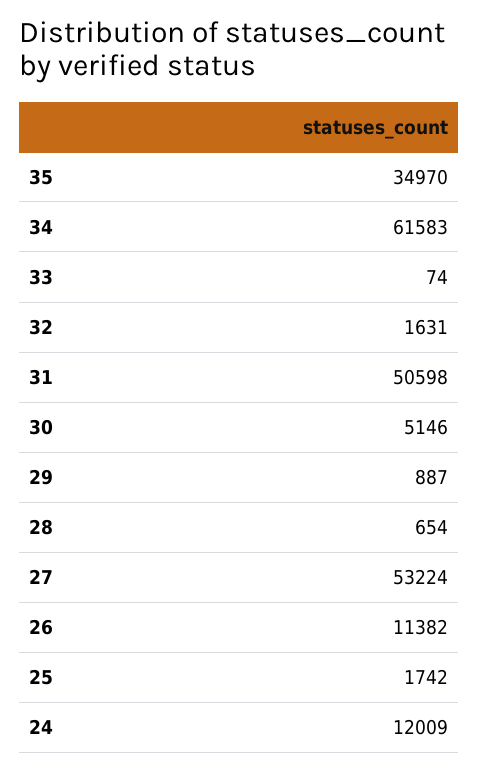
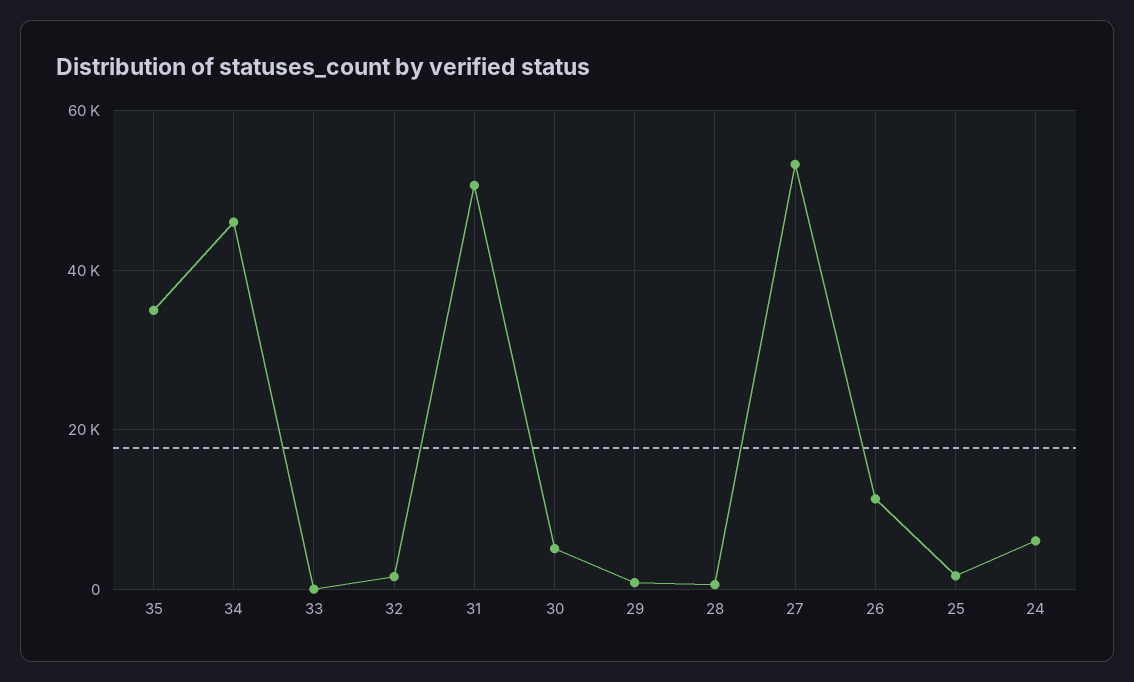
34: 61583 -> 46000
24: 12009 -> 6000

